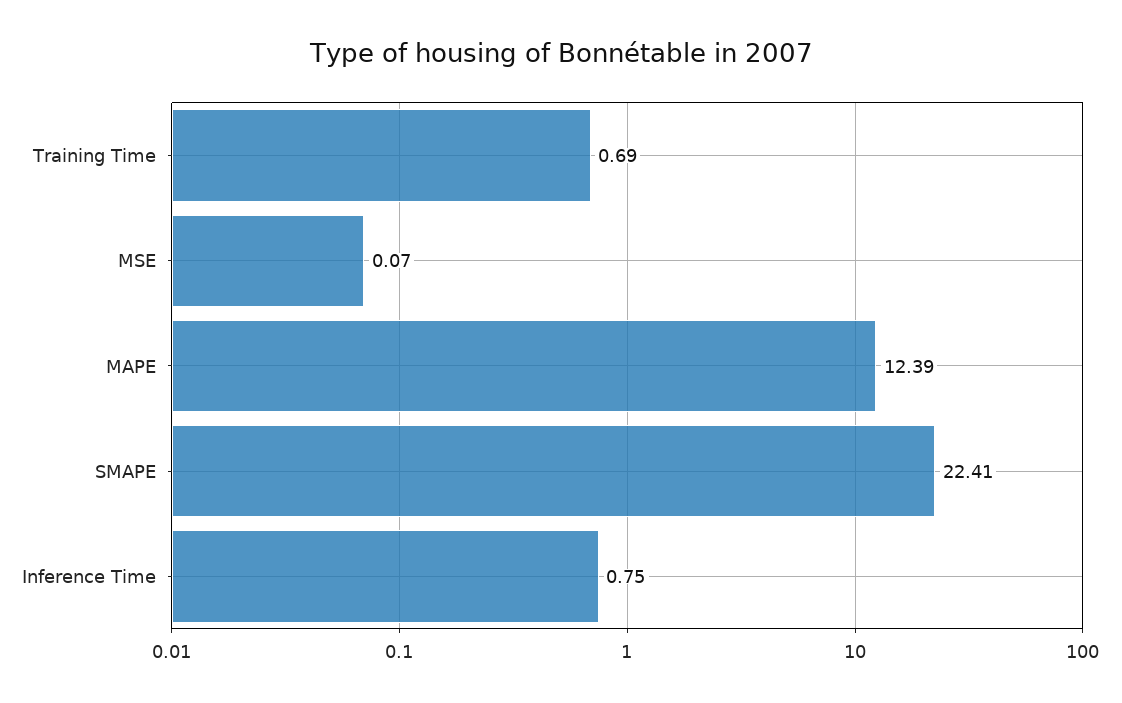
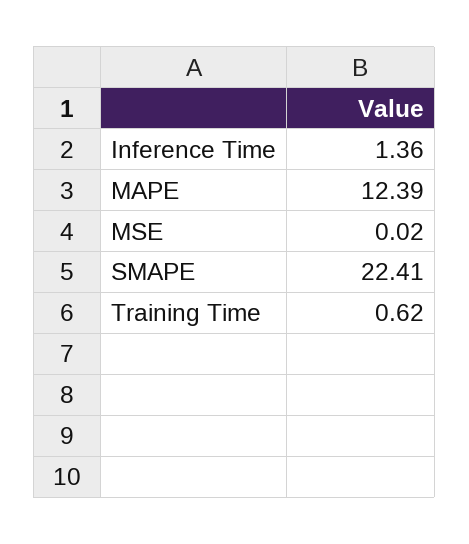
Training Time: 0.69 -> 0.62
MSE: 0.07 -> 0.02
Inference Time: 0.75 -> 1.36

